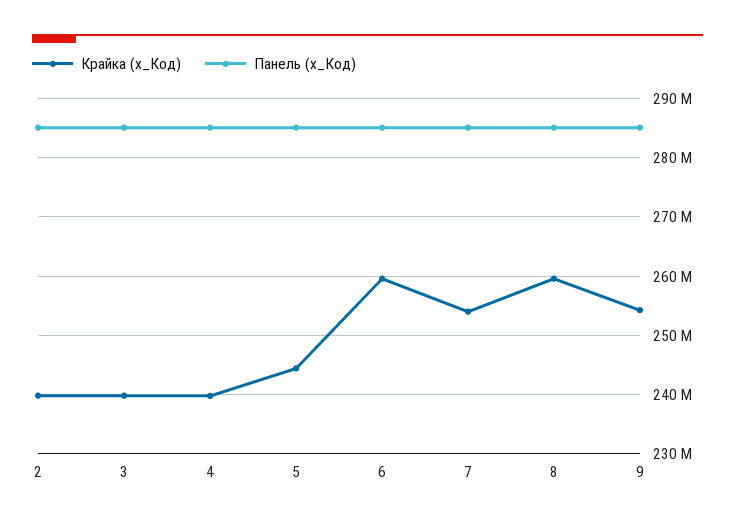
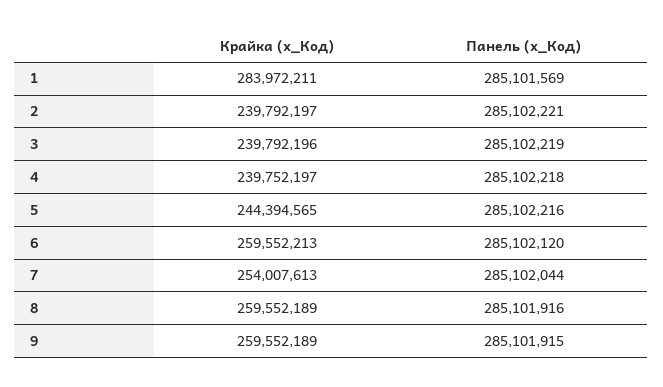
Крайка (x_Код), 9: 254000000 -> 259552189
Крайка (x_Код), 1: none -> 283972211
Панель (x_Код), 1: none -> 285101569

